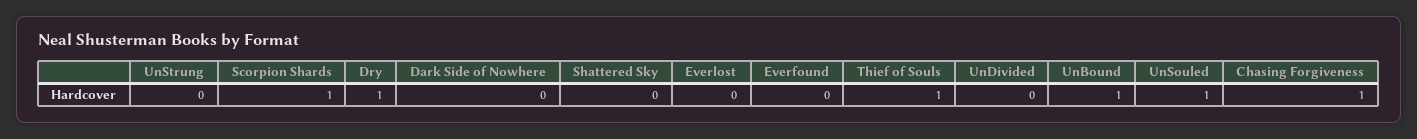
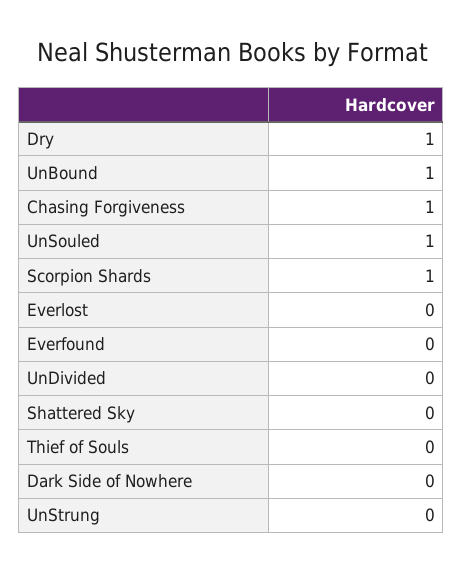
Thief of Souls: 1 -> 0

